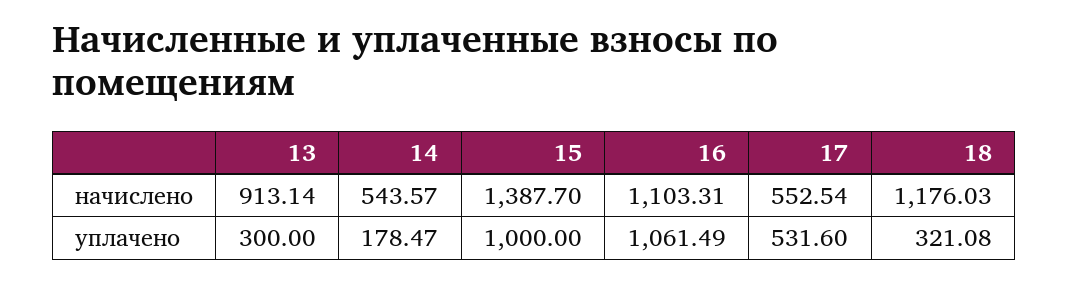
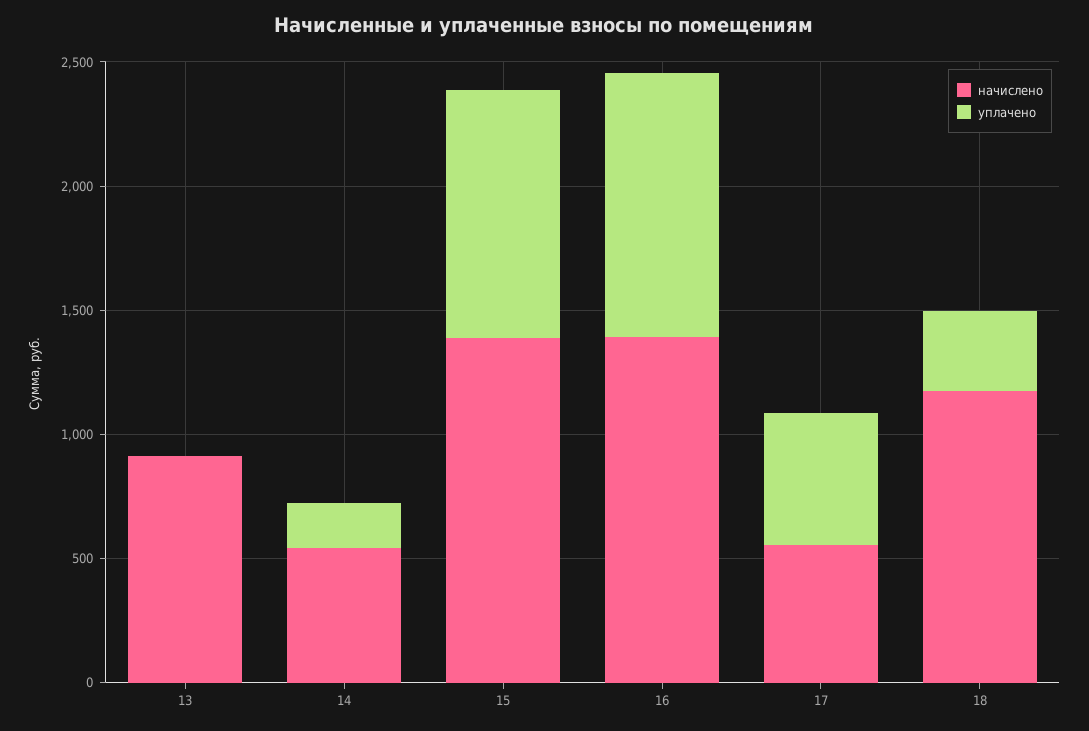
начислено, 16: 1103.31 -> 1400
уплачено, 13: 300 -> 0

